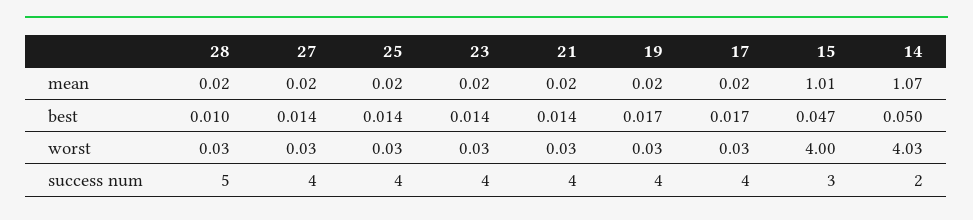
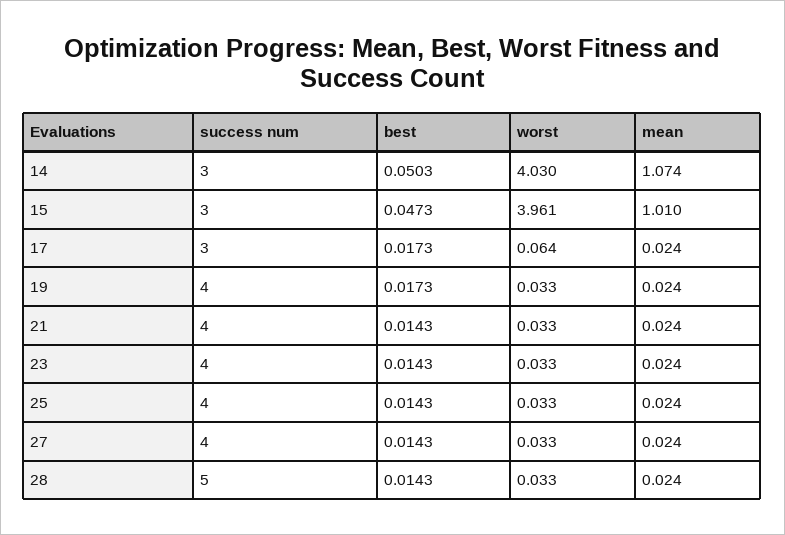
28, best: 0.01 -> 0.0143
17, worst: 0.03 -> 0.064
15, worst: 4 -> 3.961
17, success num: 4 -> 3
14, success num: 2 -> 3

